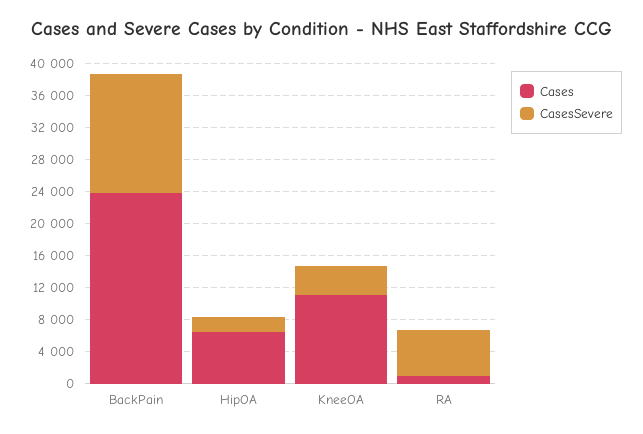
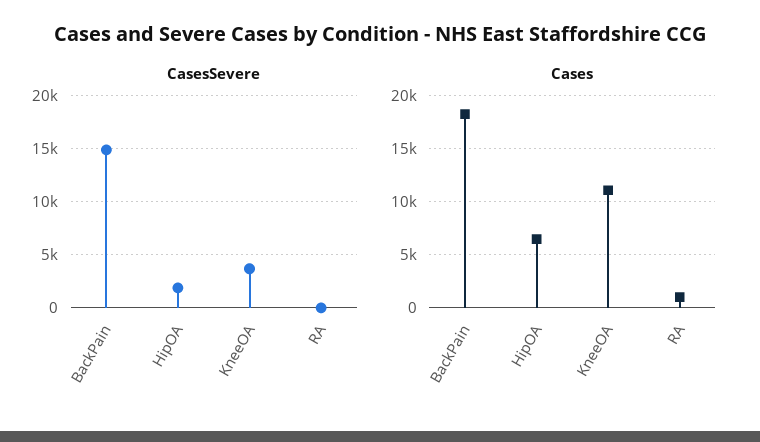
Cases, BackPain: 24000 -> 18000
CasesSevere, RA: 6000 -> 0

